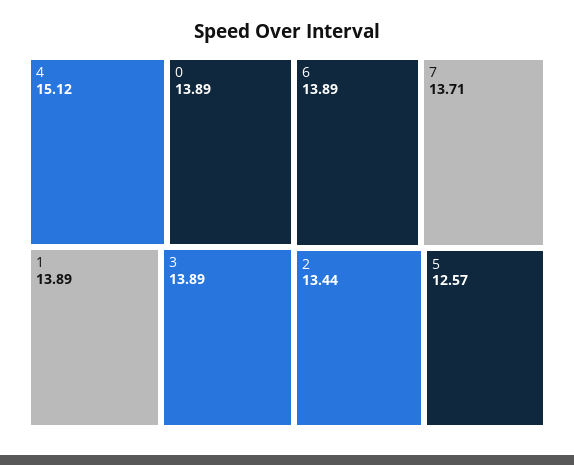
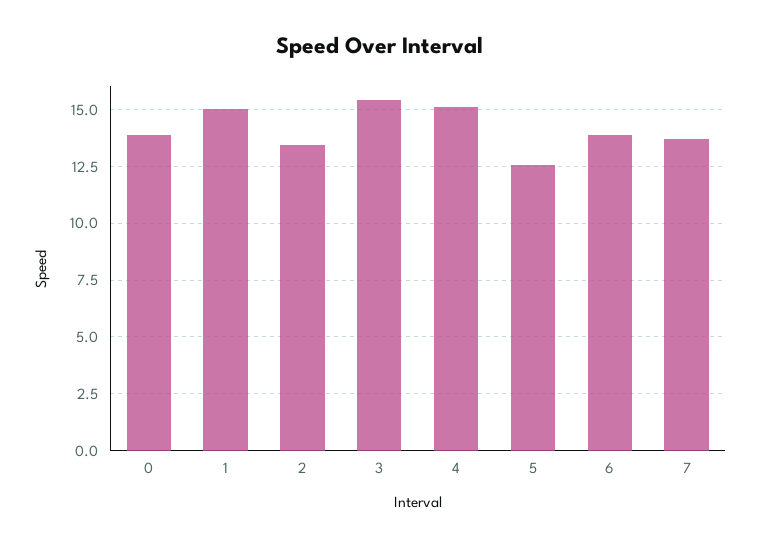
1: 13.89 -> 15
3: 13.89 -> 15.5

